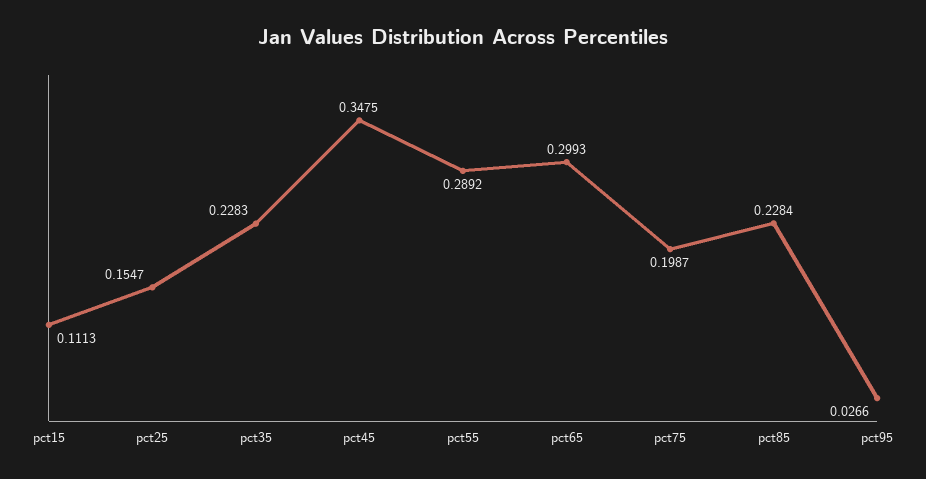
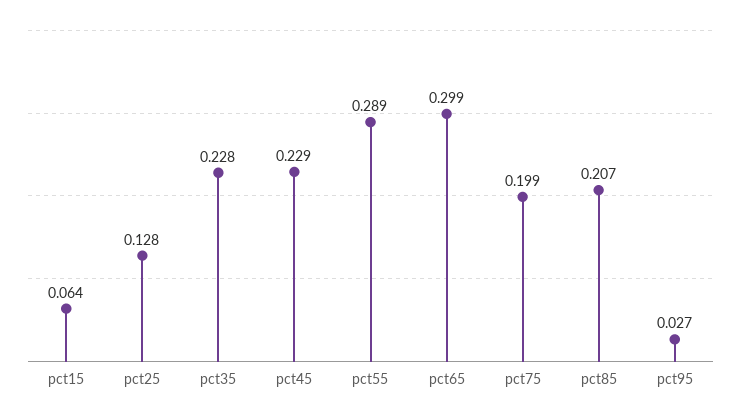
pct15: 0.1113 -> 0.064
pct25: 0.1547 -> 0.128
pct45: 0.3475 -> 0.229
pct85: 0.2284 -> 0.207

